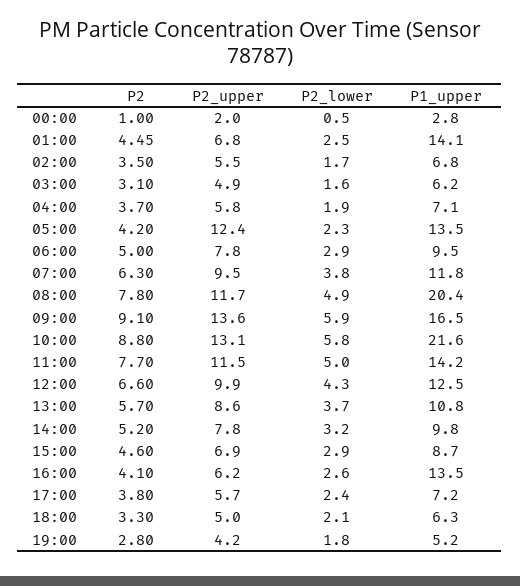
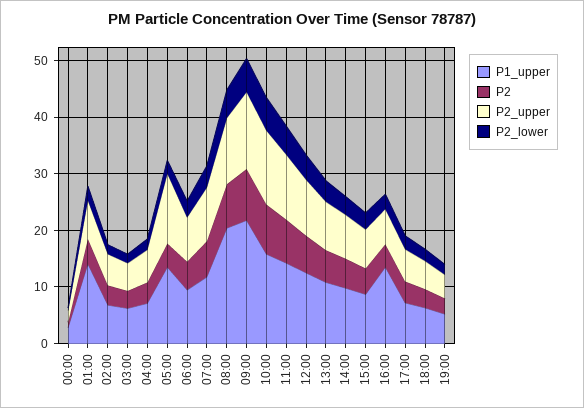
P1_upper, 09:00: 16.5 -> 22
P1_upper, 10:00: 21.6 -> 16

